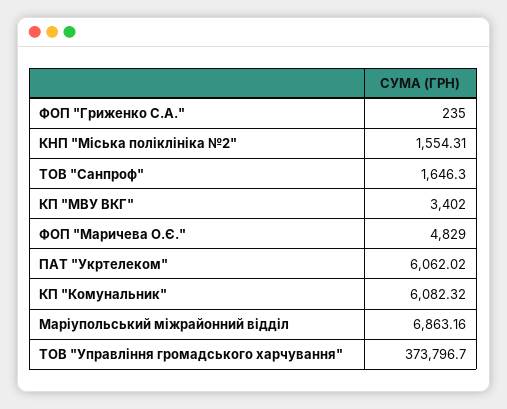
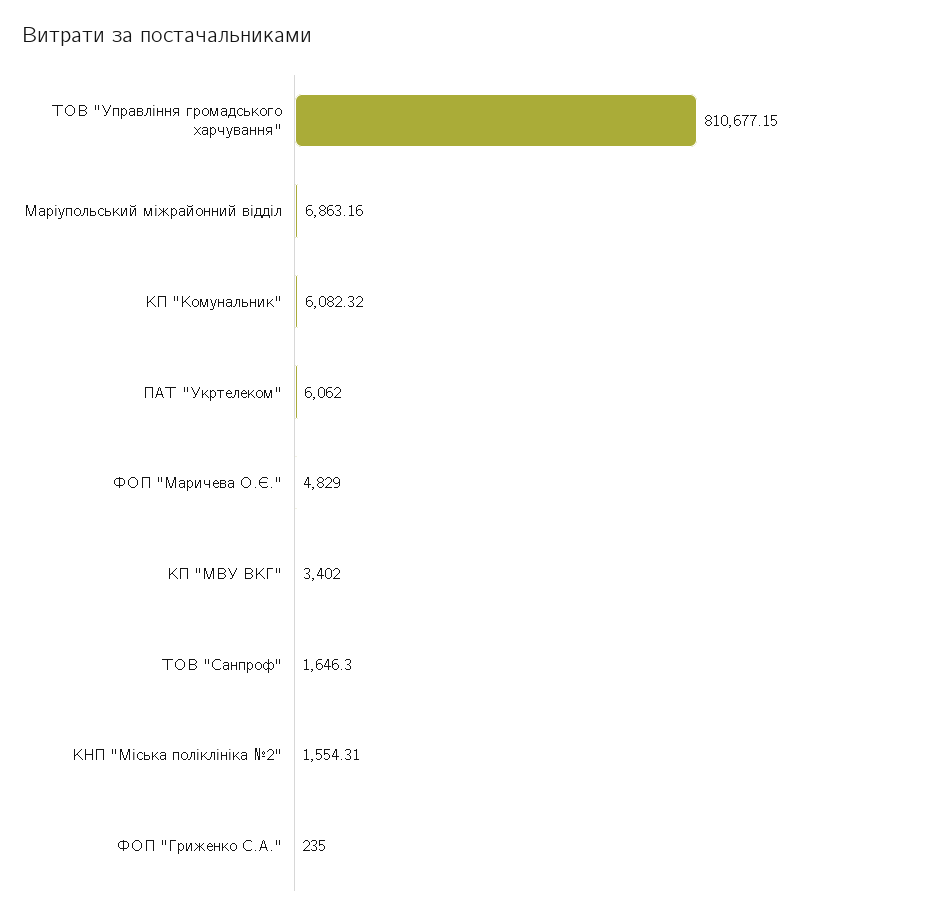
ПАТ "Укртелеком": 6062.02 -> 6062
ТОВ "Управління громадського харчування": 373796.7 -> 810677.15

